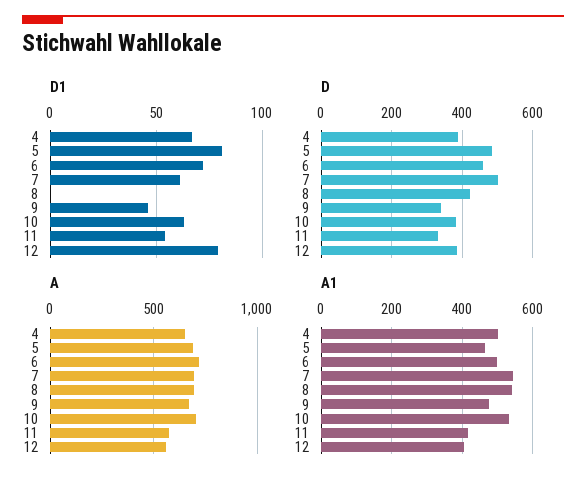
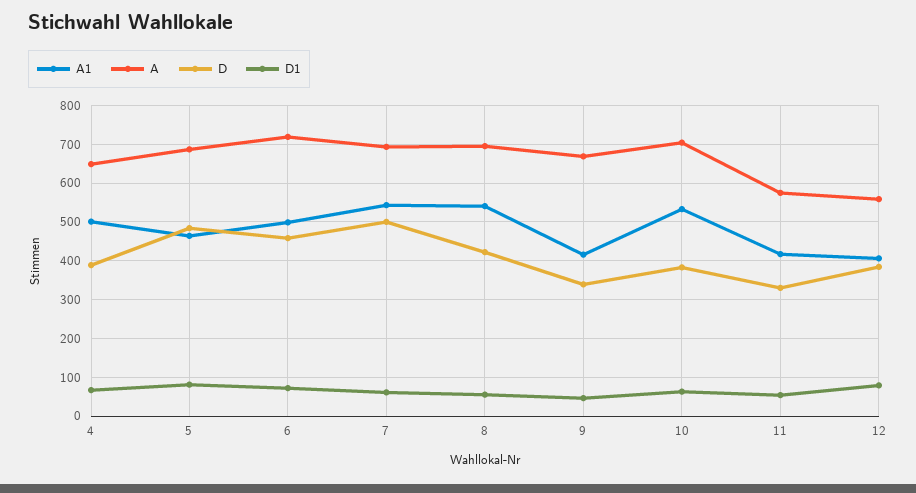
D1, 8: 0 -> 60
A1, 9: 480 -> 420

